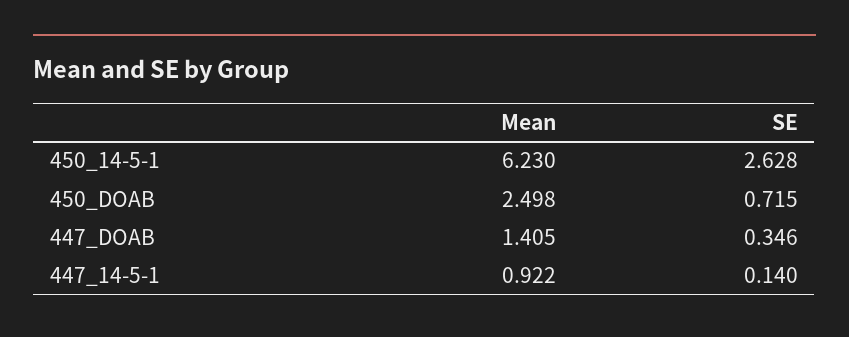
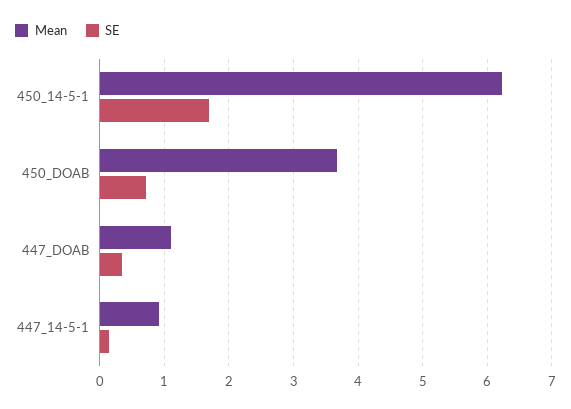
SE, 450_14-5-1: 2.628 -> 1.7
Mean, 450_DOAB: 2.498 -> 3.7
Mean, 447_DOAB: 1.405 -> 1.1

